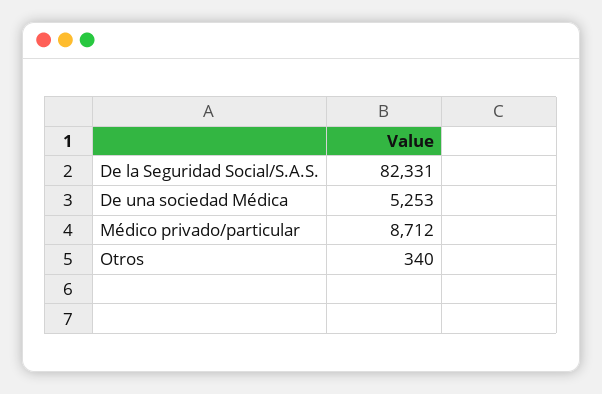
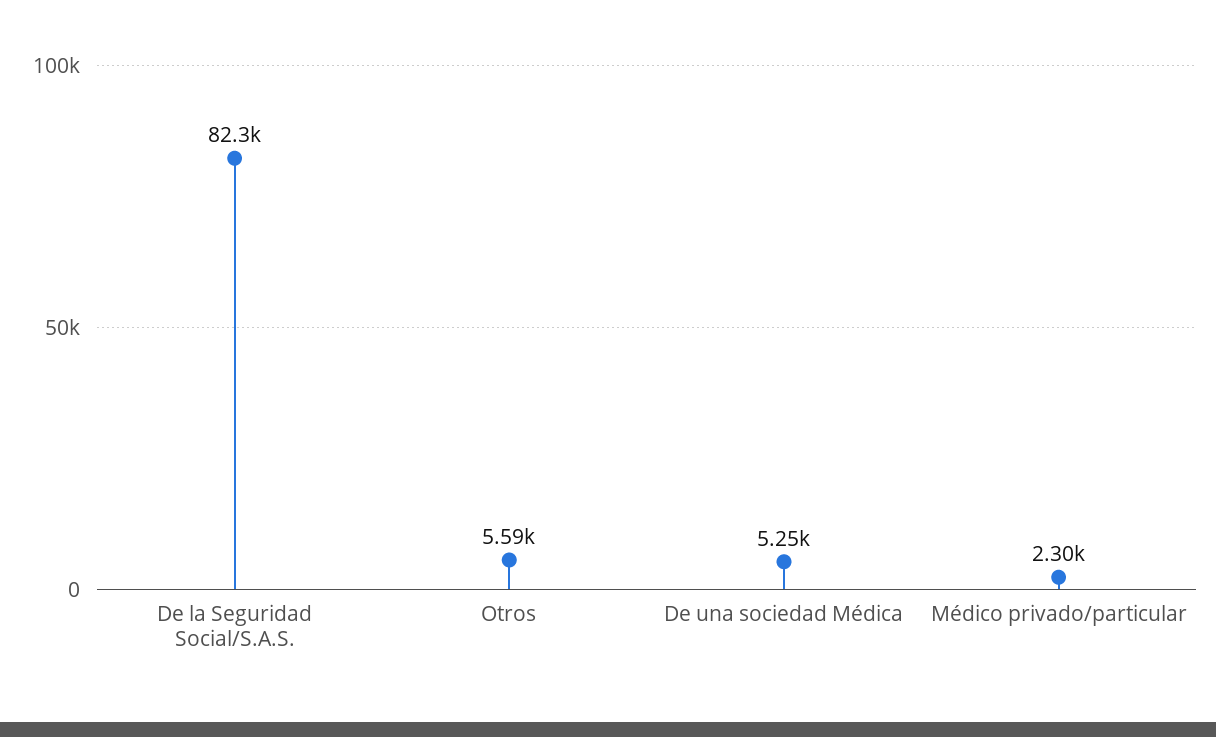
Médico privado/particular: 8712 -> 2300
Otros: 340 -> 5590

